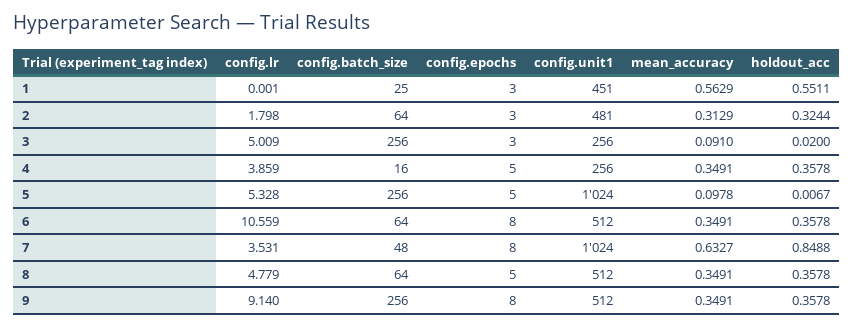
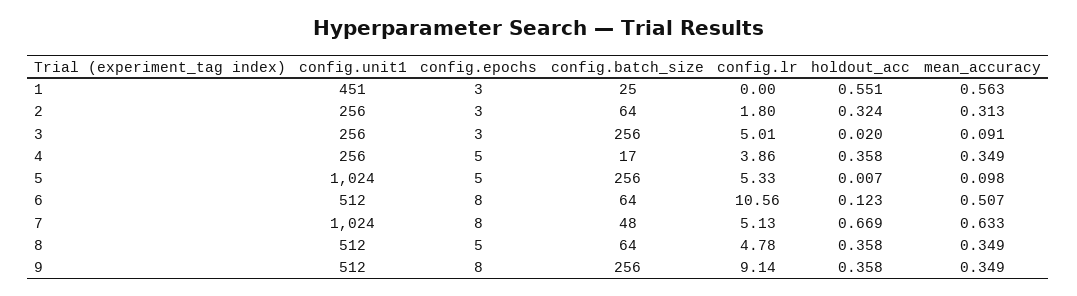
config.unit1, 2: 481 -> 256
config.batch_size, 4: 16 -> 17
mean_accuracy, 6: 0.3491 -> 0.507
holdout_acc, 6: 0.3578 -> 0.123
config.lr, 7: 3.531 -> 5.13
holdout_acc, 7: 0.8488 -> 0.669

